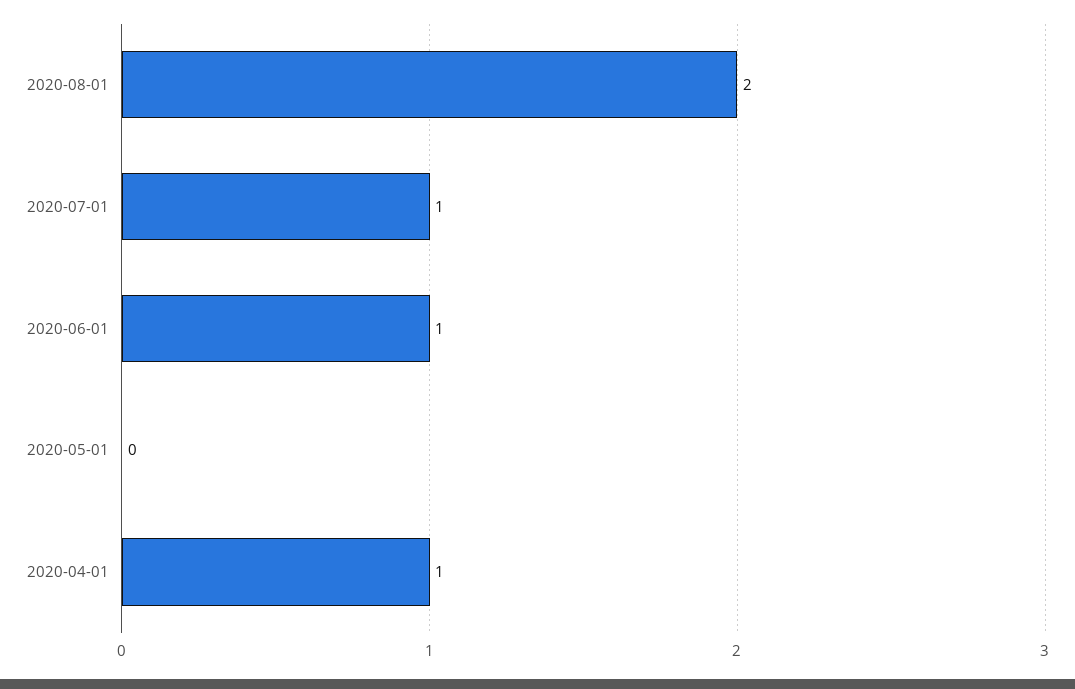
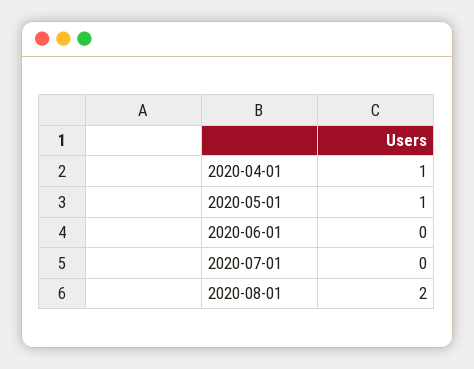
2020-07-01: 1 -> 0
2020-06-01: 1 -> 0
2020-05-01: 0 -> 1

